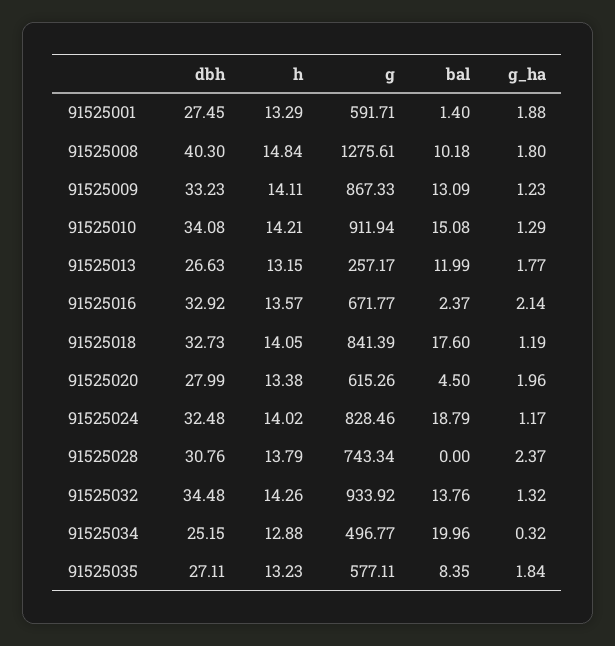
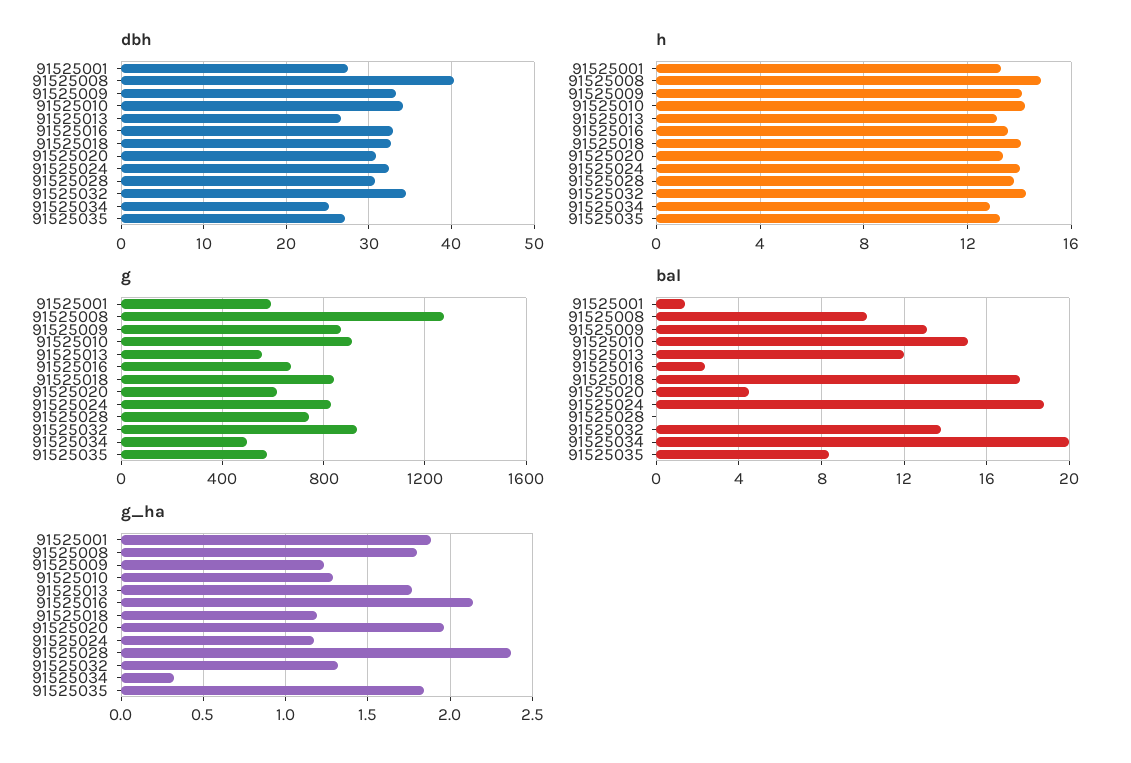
g, 91525013: 257.17 -> 550
dbh, 91525020: 27.99 -> 31

